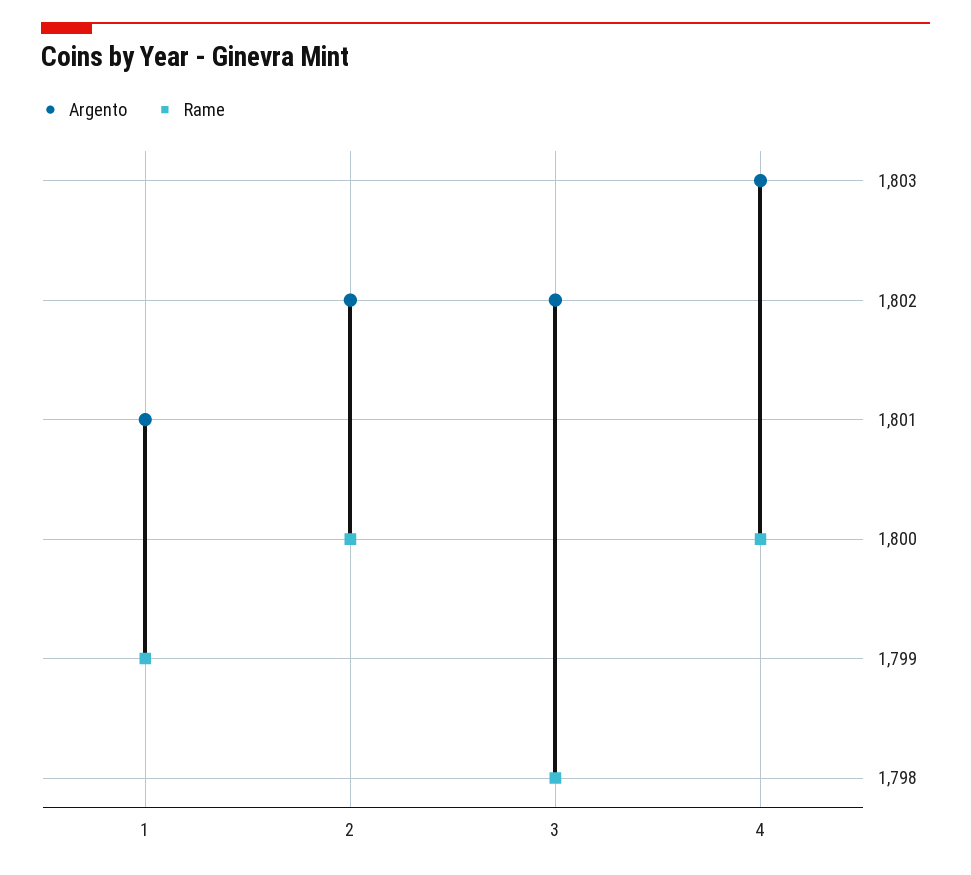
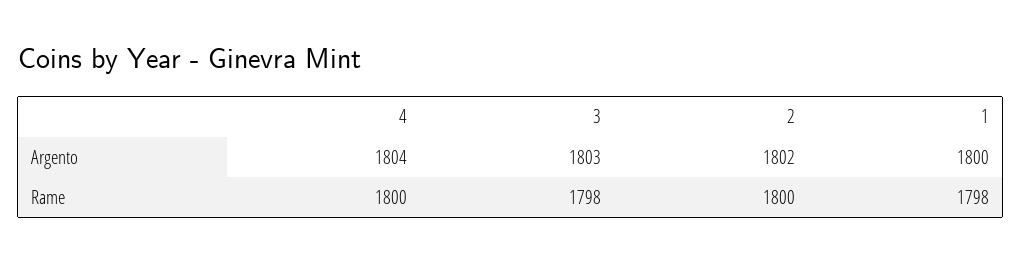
Argento, 1: 1801 -> 1800
Rame, 1: 1799 -> 1798
Argento, 3: 1802 -> 1803
Argento, 4: 1803 -> 1804

